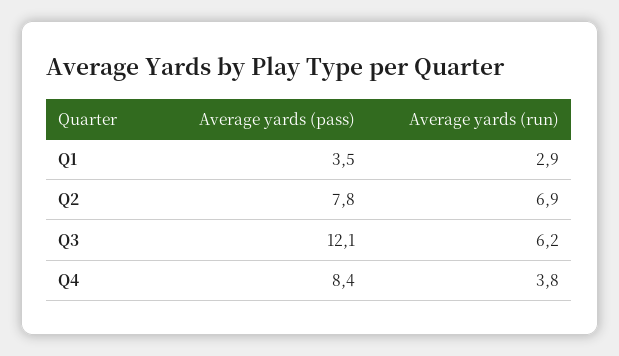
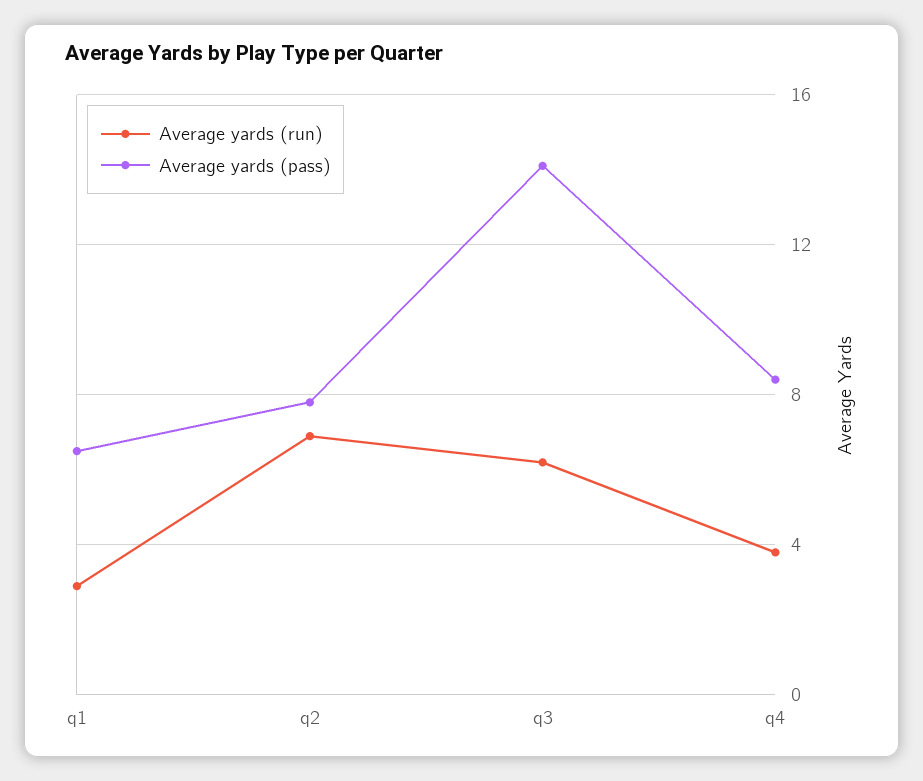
Average yards (pass), Q1: 3.5 -> 6.5
Average yards (pass), Q3: 12.1 -> 14

